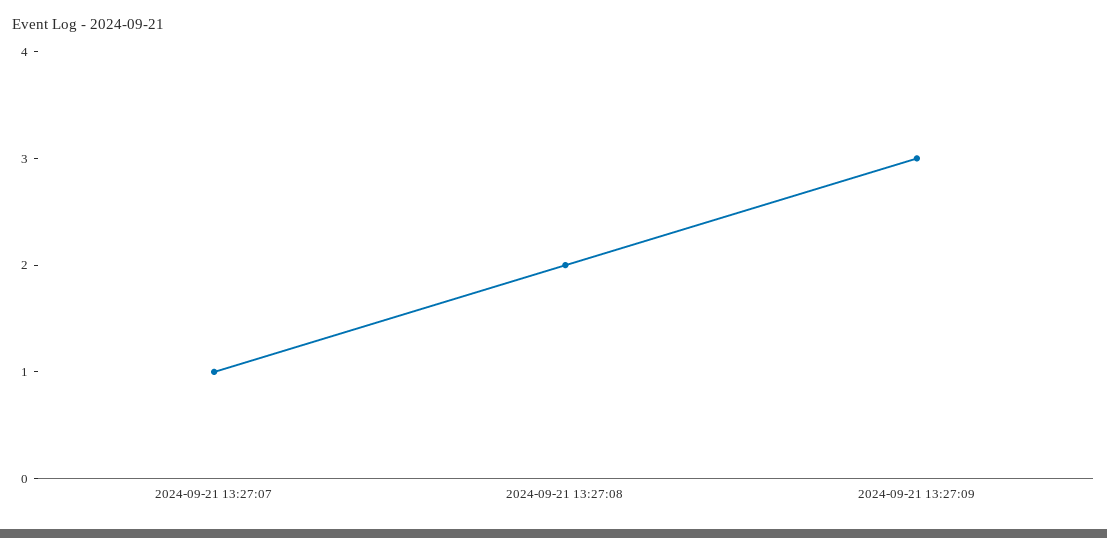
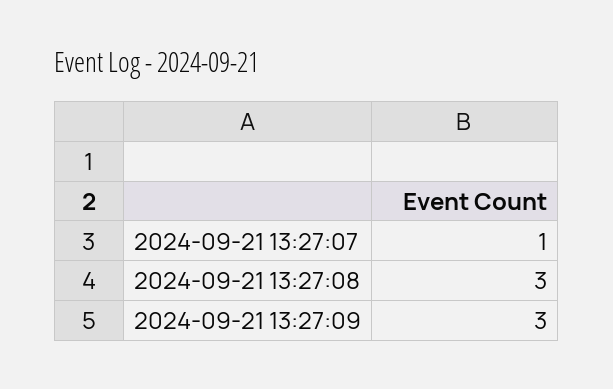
2024-09-21 13:27:08: 2 -> 3

